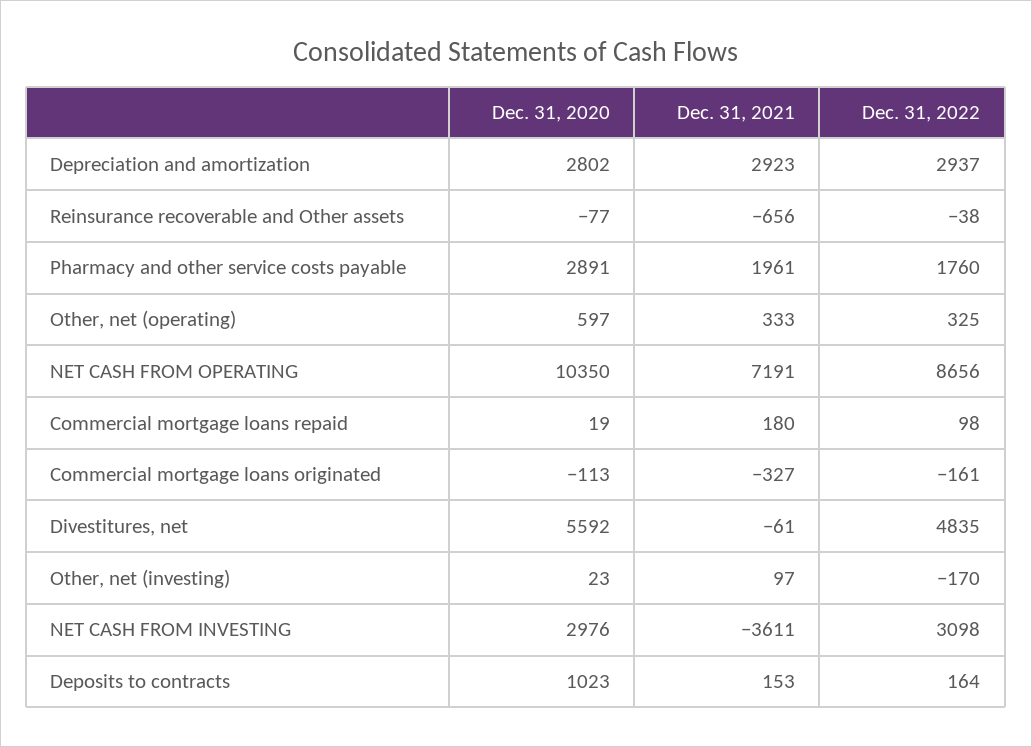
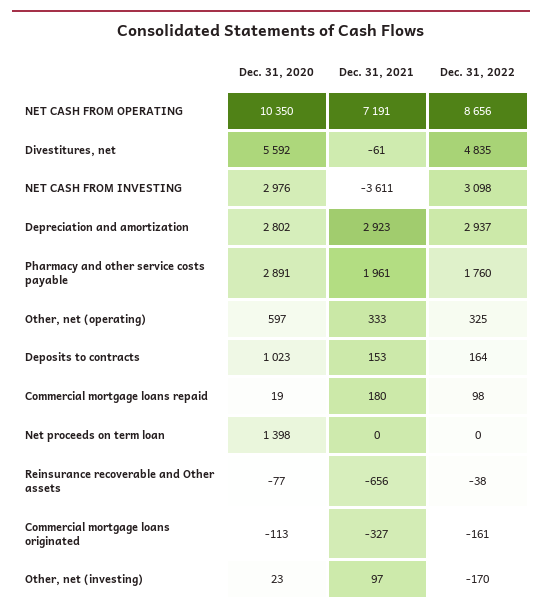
Dec. 31, 2020, Net proceeds on term loan: none -> 1398
Dec. 31, 2021, Net proceeds on term loan: none -> 0
Dec. 31, 2022, Net proceeds on term loan: none -> 0

